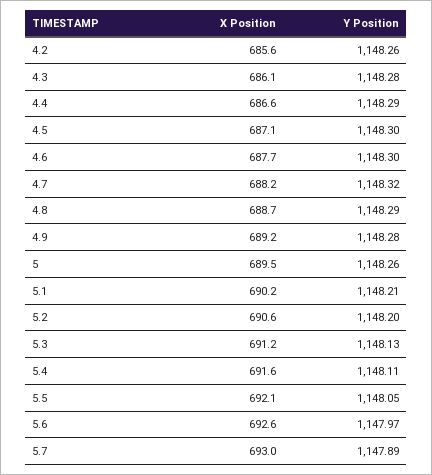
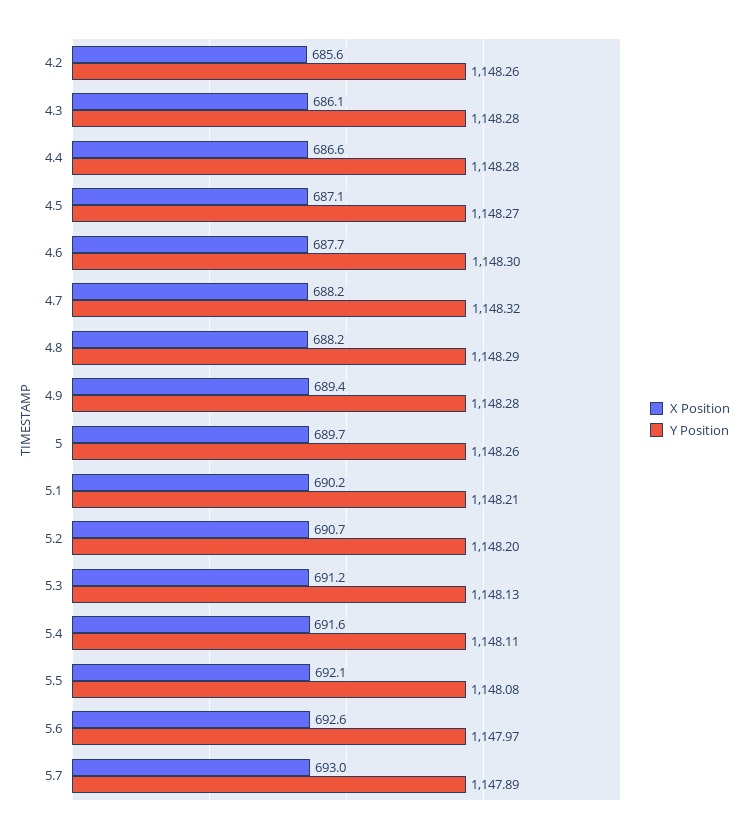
Y Position, 4.4: 1148.29 -> 1148.28
Y Position, 4.5: 1148.3 -> 1148.27
X Position, 4.8: 688.7 -> 688.2
X Position, 4.9: 689.2 -> 689.4
X Position, 5: 689.5 -> 689.7
X Position, 5.2: 690.6 -> 690.7
Y Position, 5.5: 1148.05 -> 1148.08

